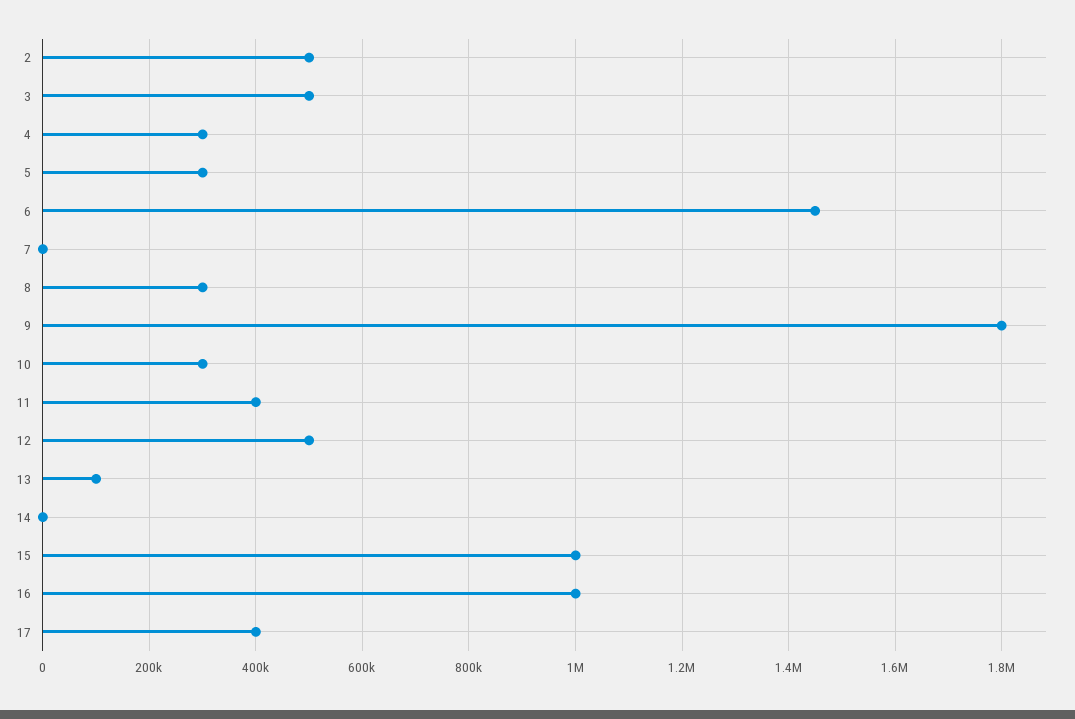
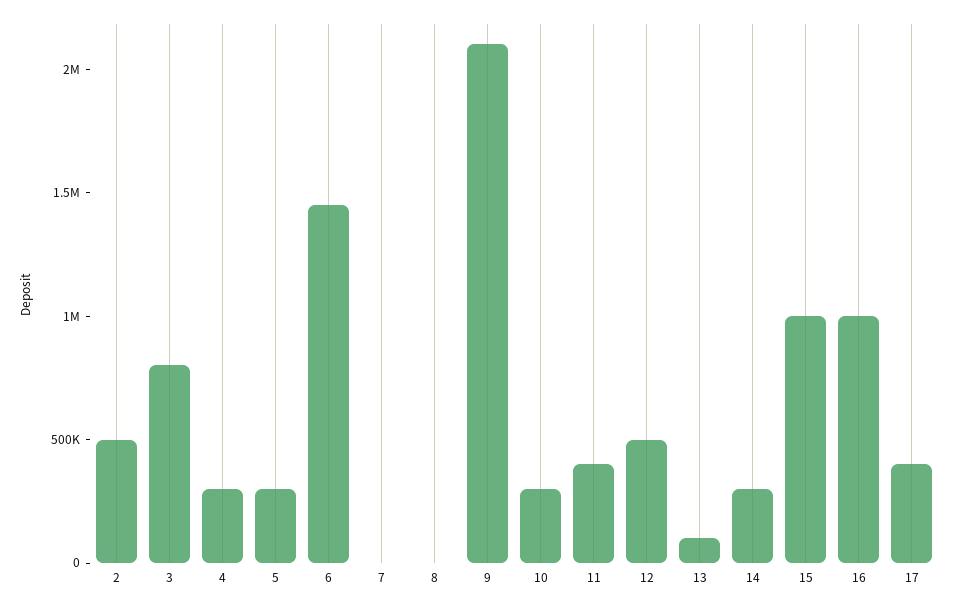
3: 500000 -> 800000
8: 300000 -> 0
9: 1800000 -> 2100000
14: 0 -> 300000

